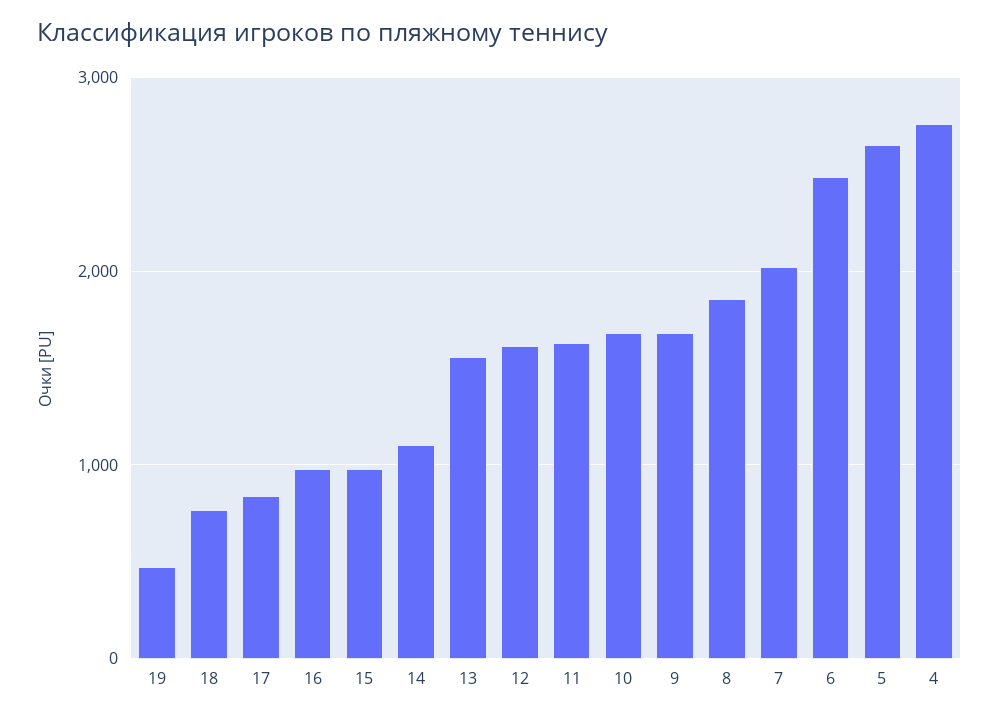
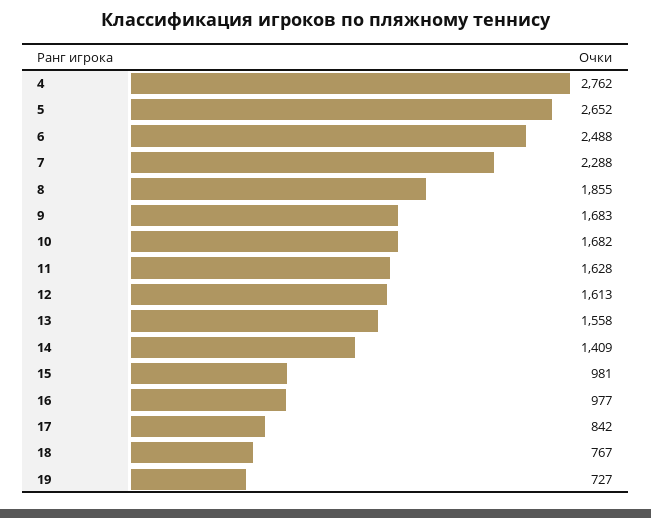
19: 500 -> 727
14: 1100 -> 1409
7: 2000 -> 2288

